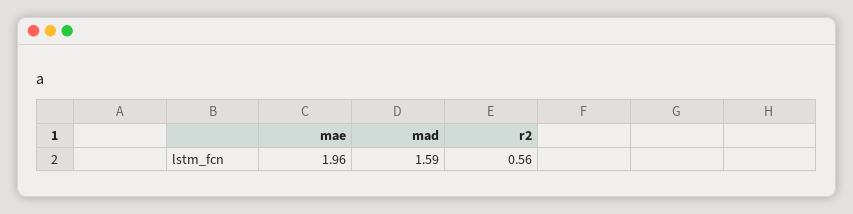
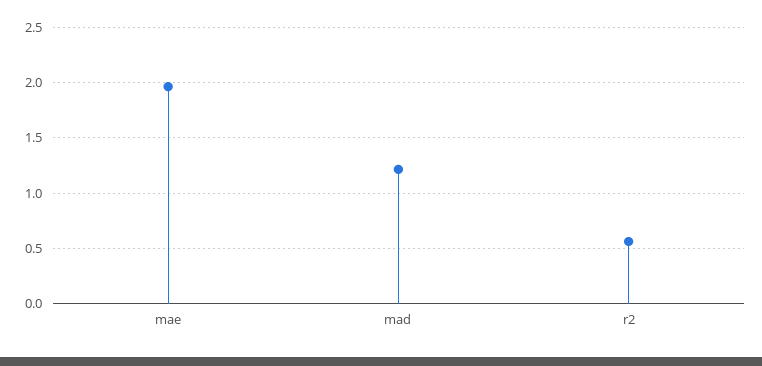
mad: 1.59 -> 1.2

